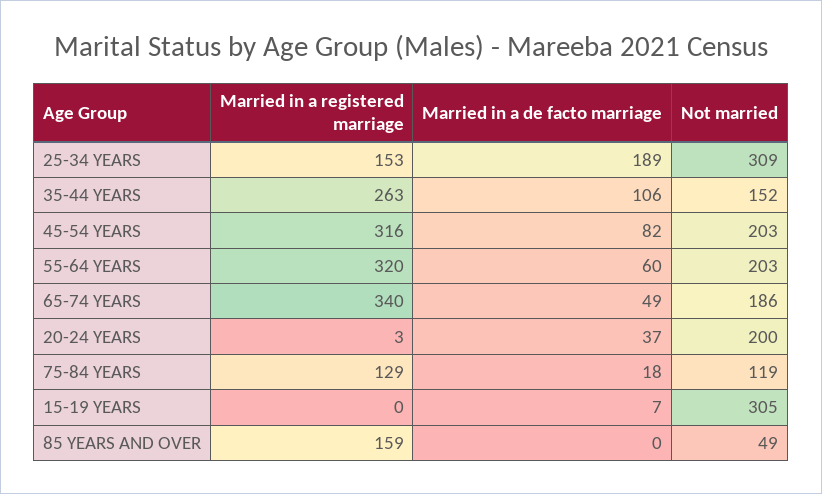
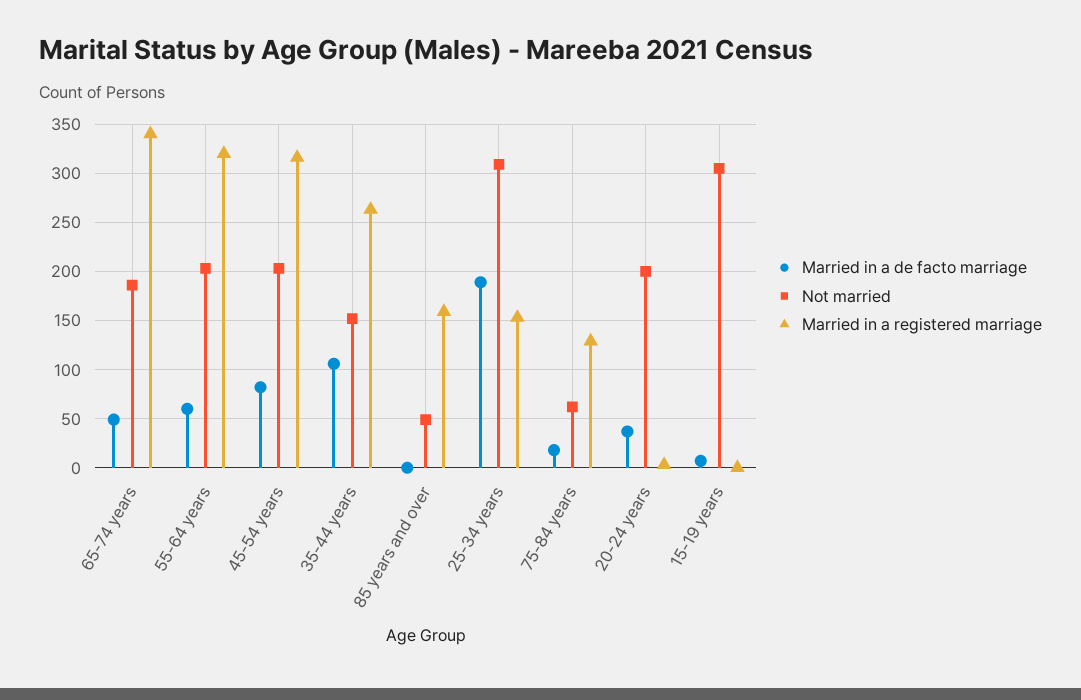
Not married, 75-84 YEARS: 119 -> 60

